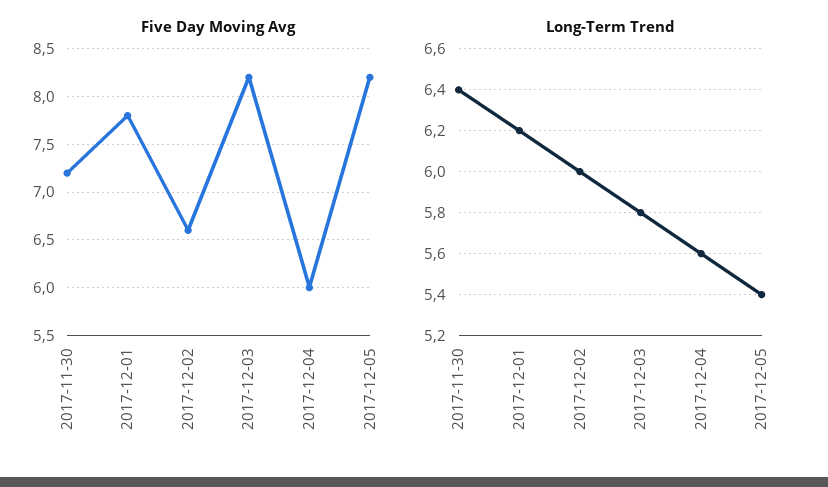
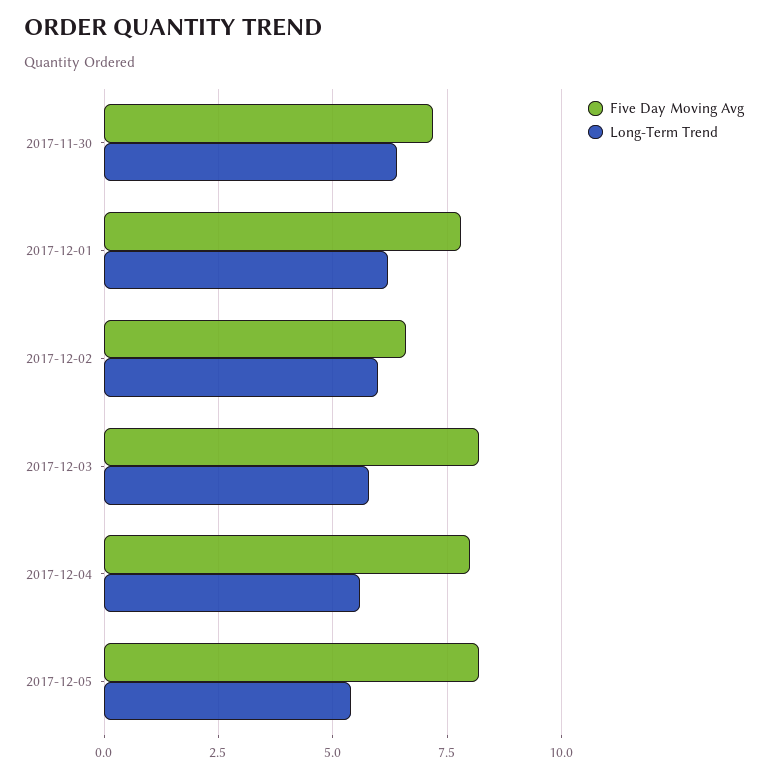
Five Day Moving Avg, 2017-12-04: 6 -> 8

